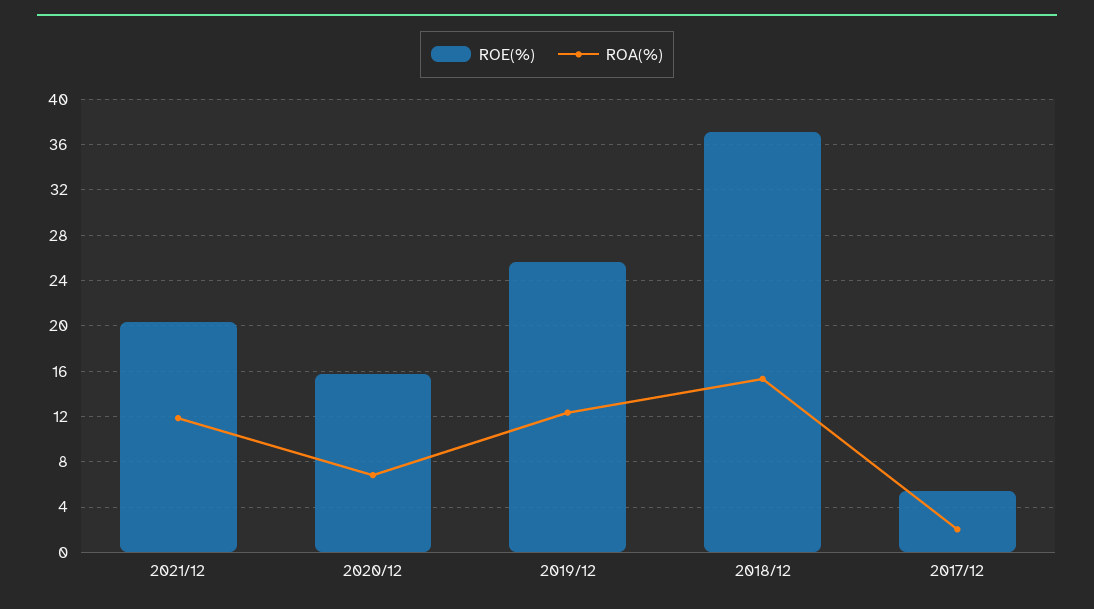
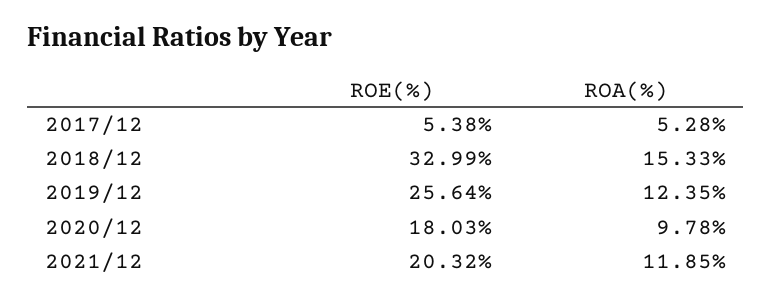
ROE(%), 2020/12: 16 -> 18.03
ROA(%), 2020/12: 7 -> 9.78
ROE(%), 2018/12: 37 -> 32.99
ROA(%), 2017/12: 2 -> 5.28

